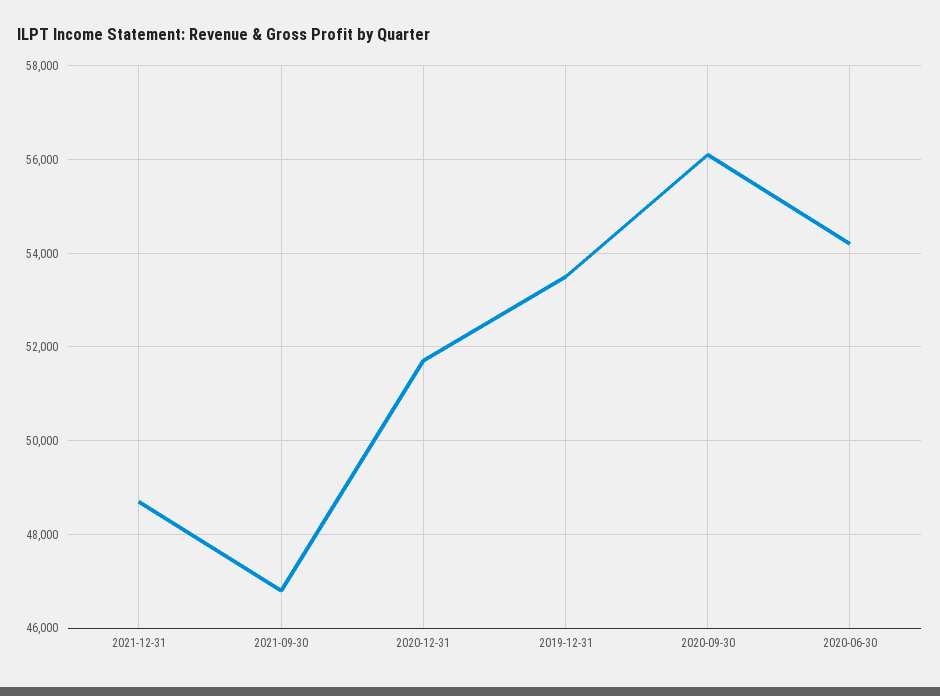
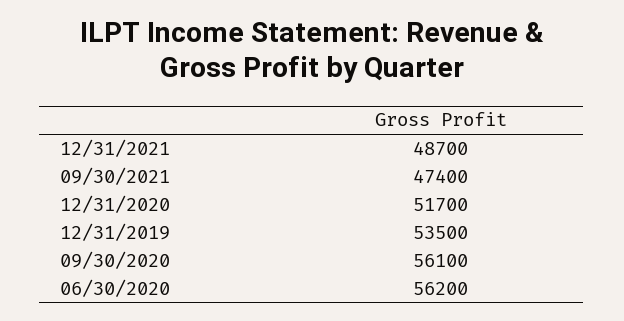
2021-09-30: 46800 -> 47400
2020-06-30: 54200 -> 56200

